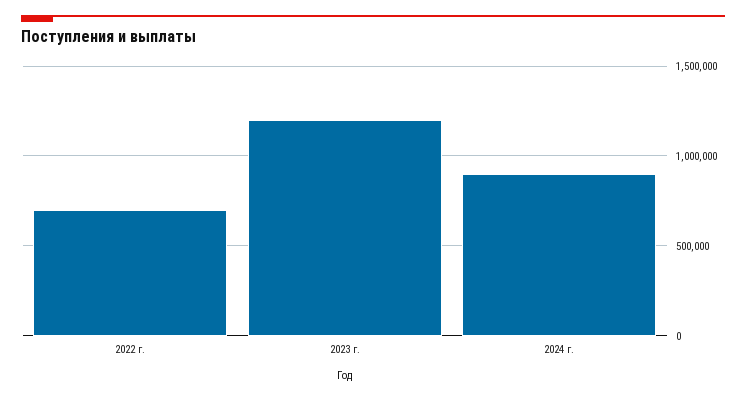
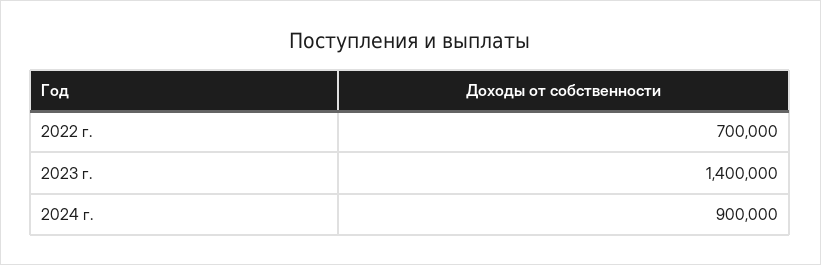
2023 г.: 1200000 -> 1400000

